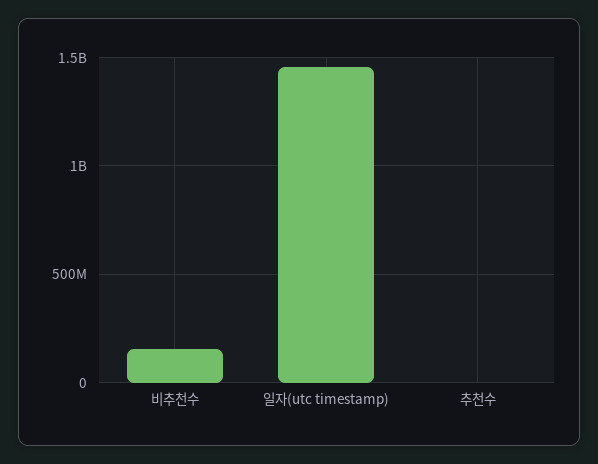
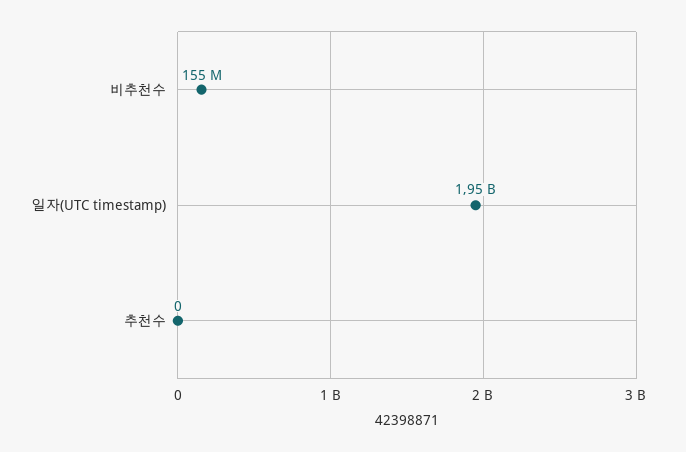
일자(utc timestamp): 1450000000 -> 1950000000

